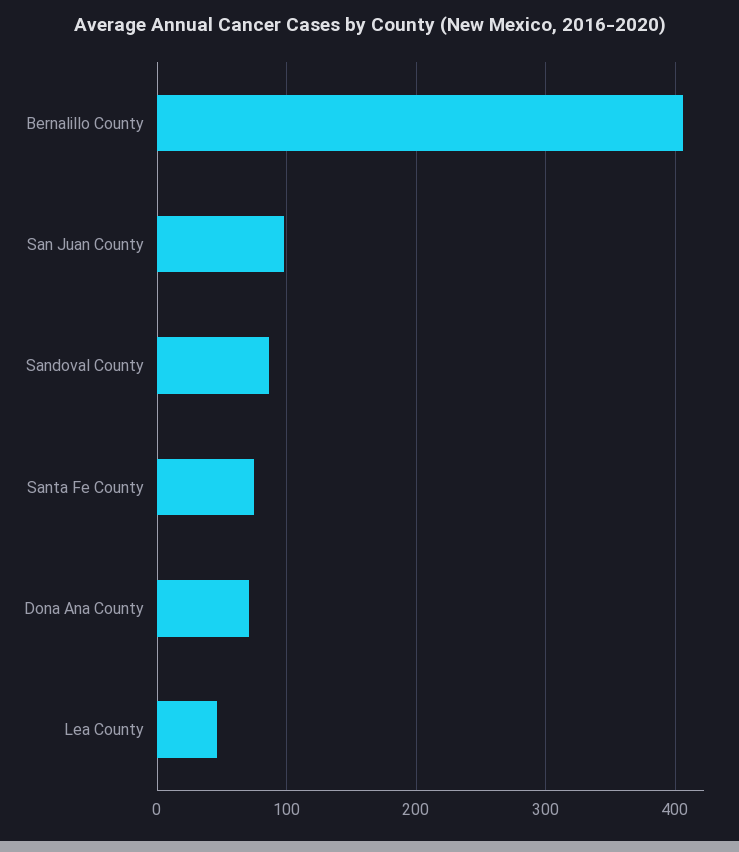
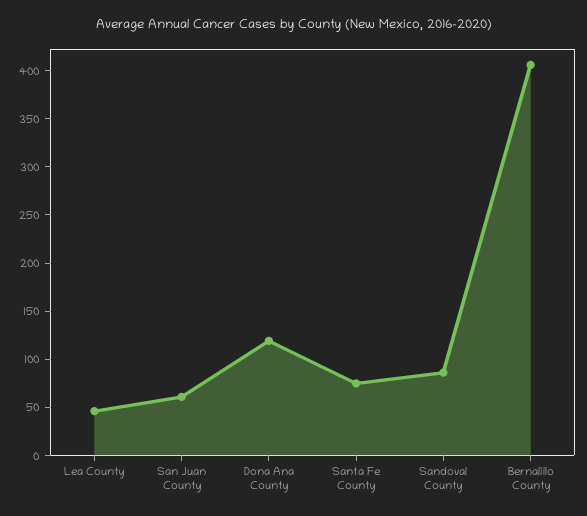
San Juan County: 100 -> 60
Dona Ana County: 70 -> 120

